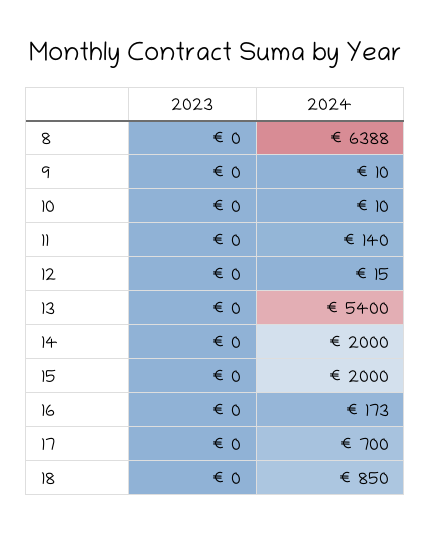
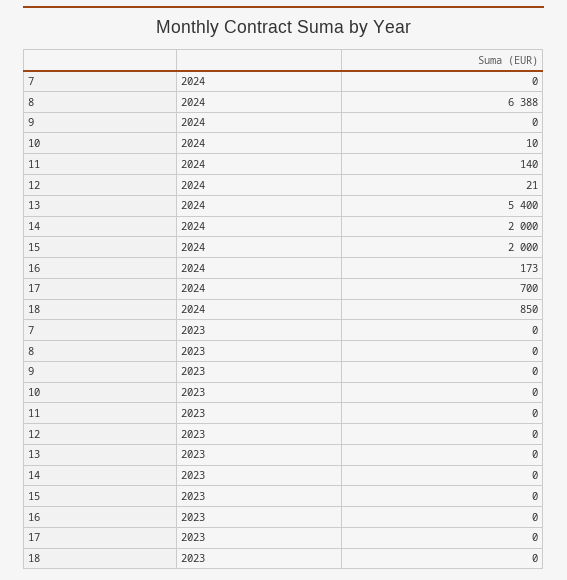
2024, 9: 10 -> 0
2024, 12: 15 -> 21
2024, 7: none -> 0
2023, 7: none -> 0

